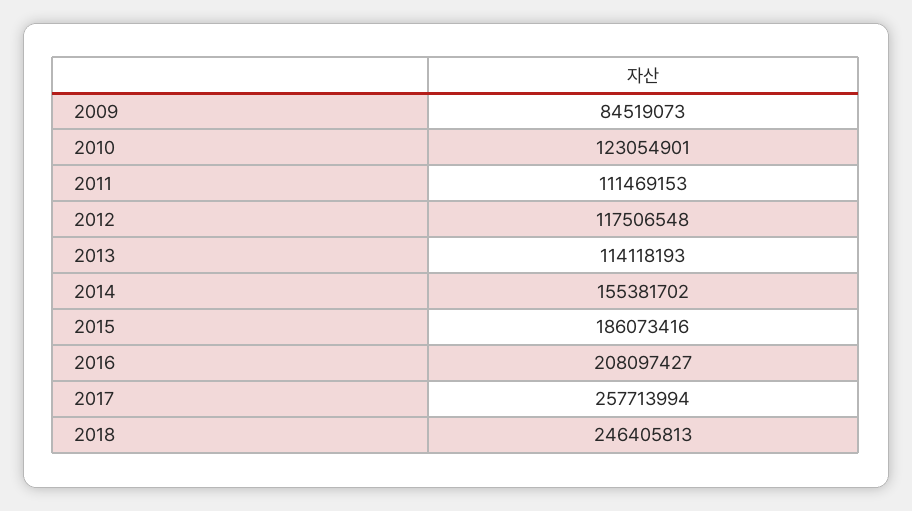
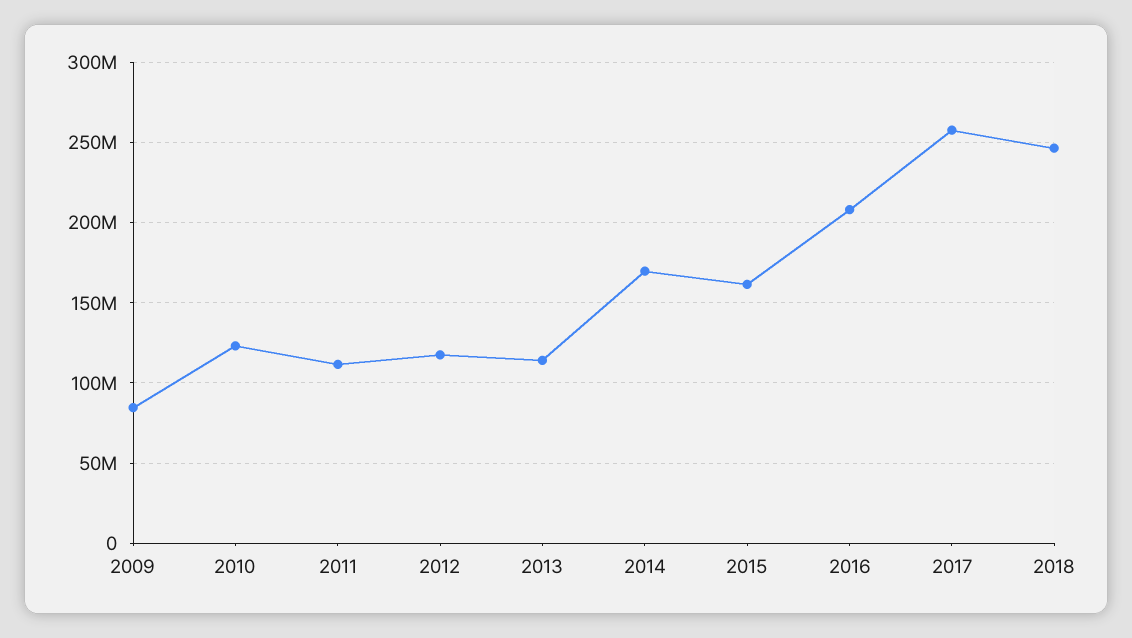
2014: 155381702 -> 170000000
2015: 186073416 -> 160000000

